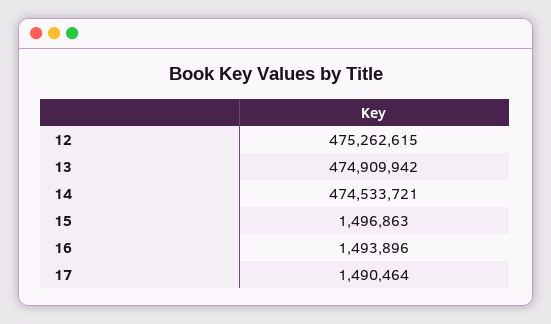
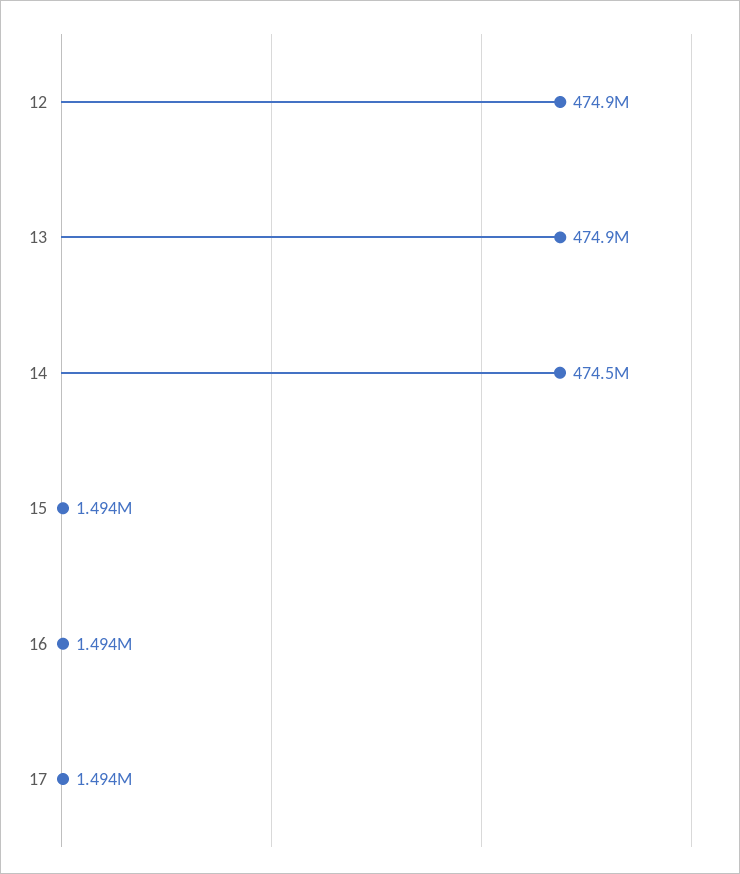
12: 475262615 -> 474900000
15: 1496863 -> 1494000
17: 1490464 -> 1494000

